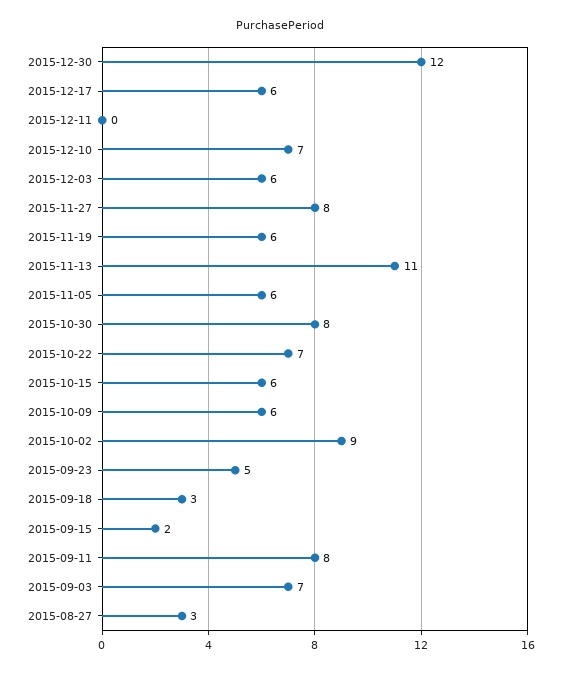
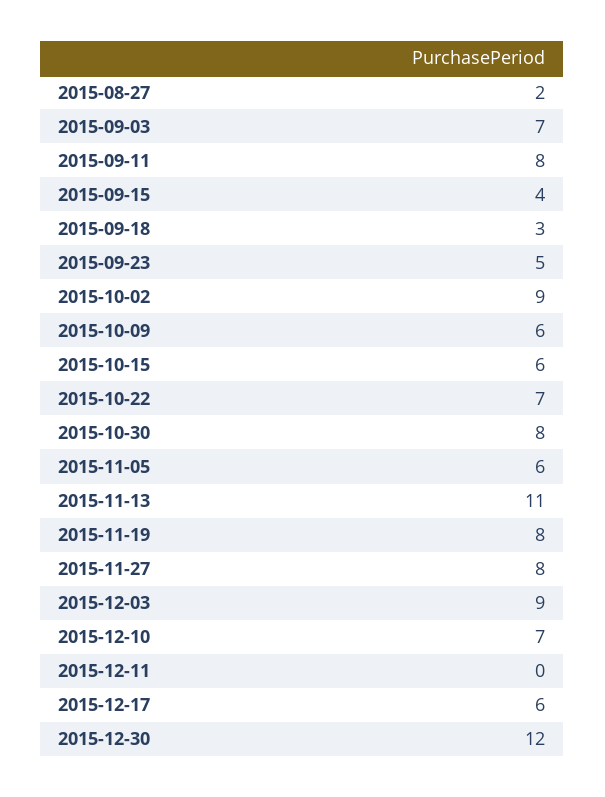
2015-12-03: 6 -> 9
2015-11-19: 6 -> 8
2015-09-15: 2 -> 4
2015-08-27: 3 -> 2

